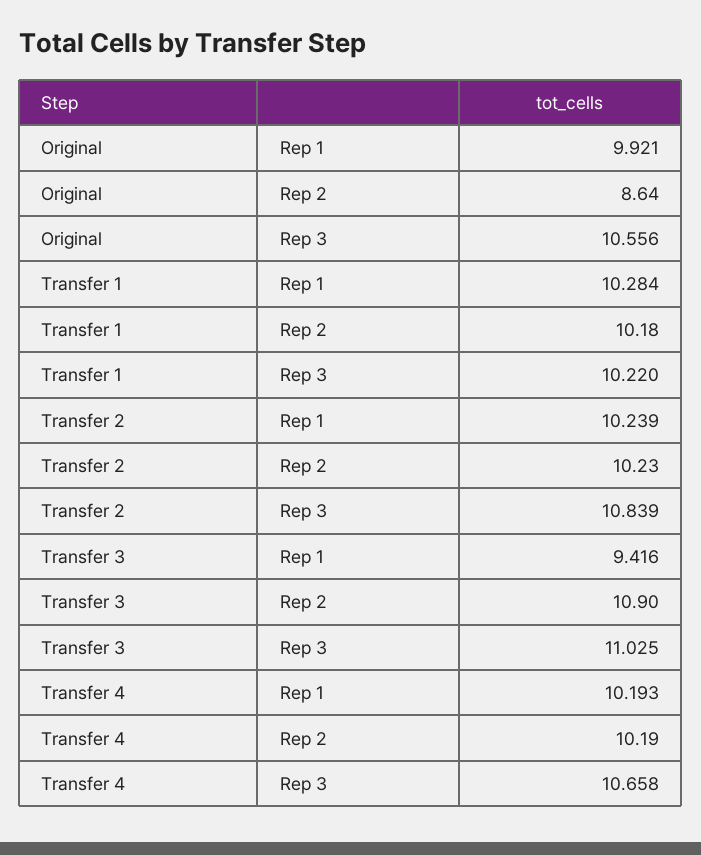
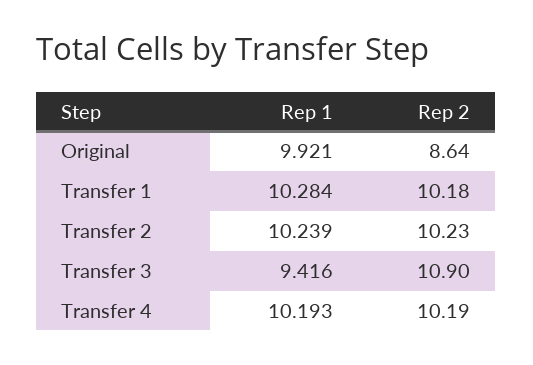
Original, Rep 3: 10.556 -> none
Transfer 1, Rep 3: 10.22 -> none
Transfer 2, Rep 3: 10.839 -> none
Transfer 3, Rep 3: 11.025 -> none
Transfer 4, Rep 3: 10.658 -> none

